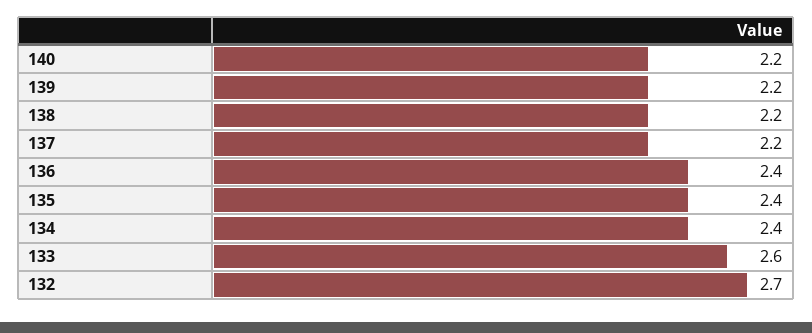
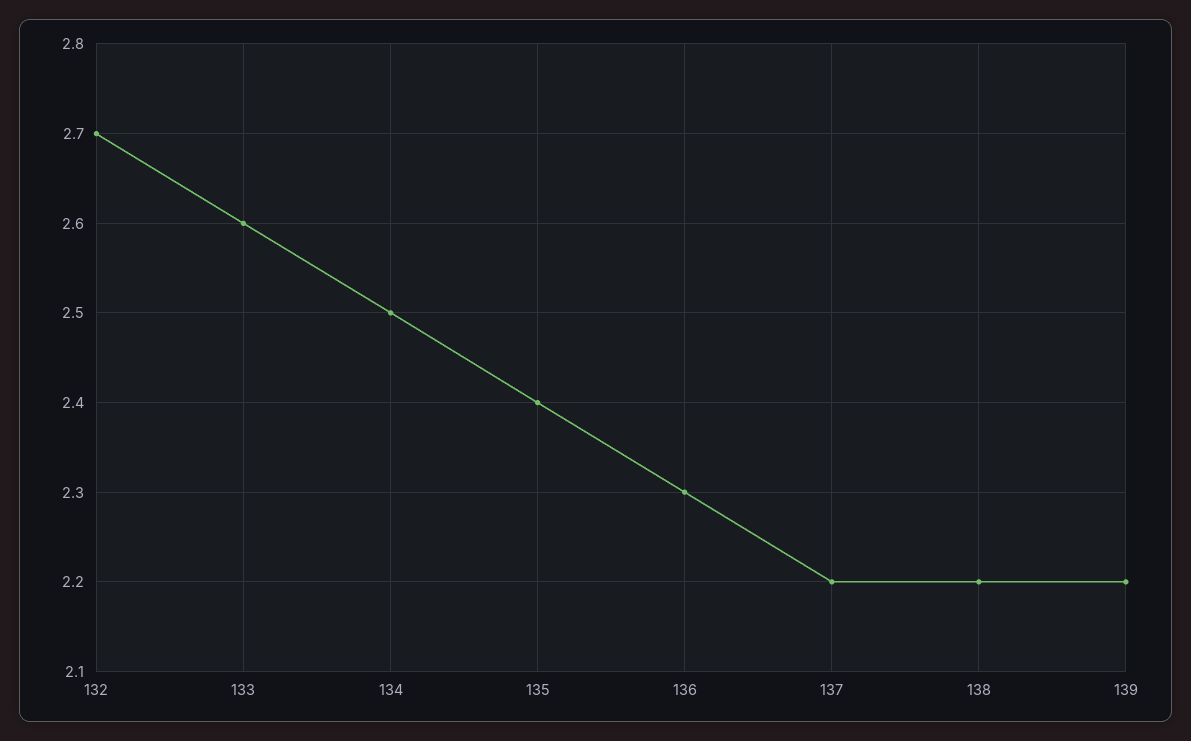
140: 2.2 -> none
136: 2.4 -> 2.3
134: 2.4 -> 2.5

